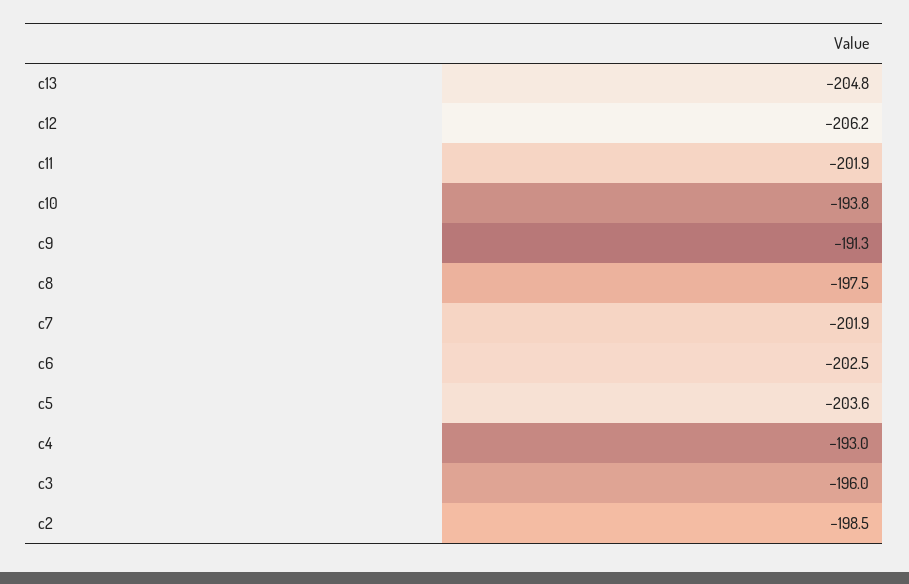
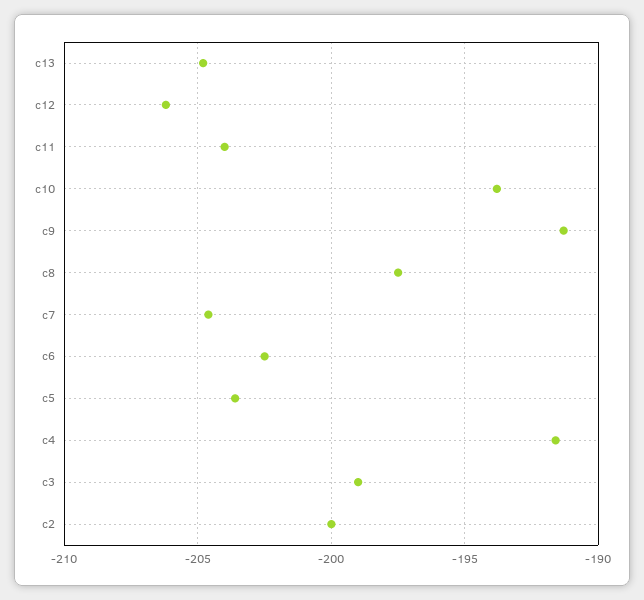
c11: -201.9 -> -204
c7: -201.9 -> -204.5
c4: -193 -> -191.5
c3: -196 -> -199
c2: -198.5 -> -200

